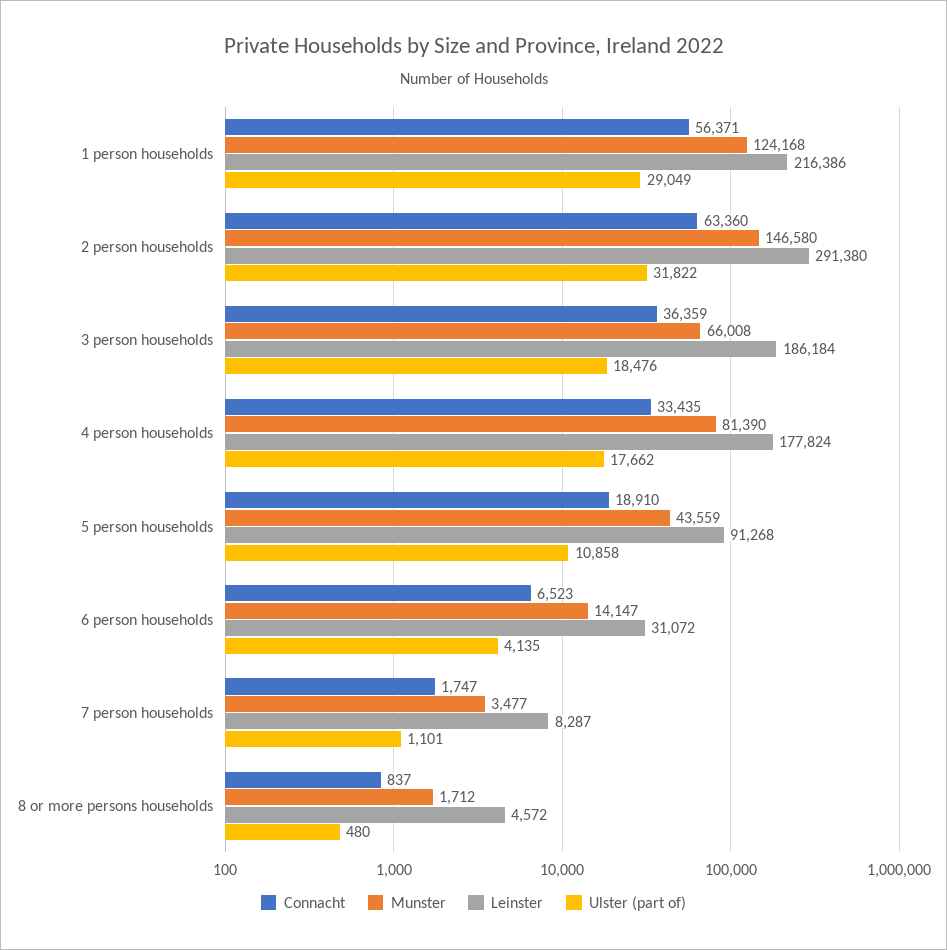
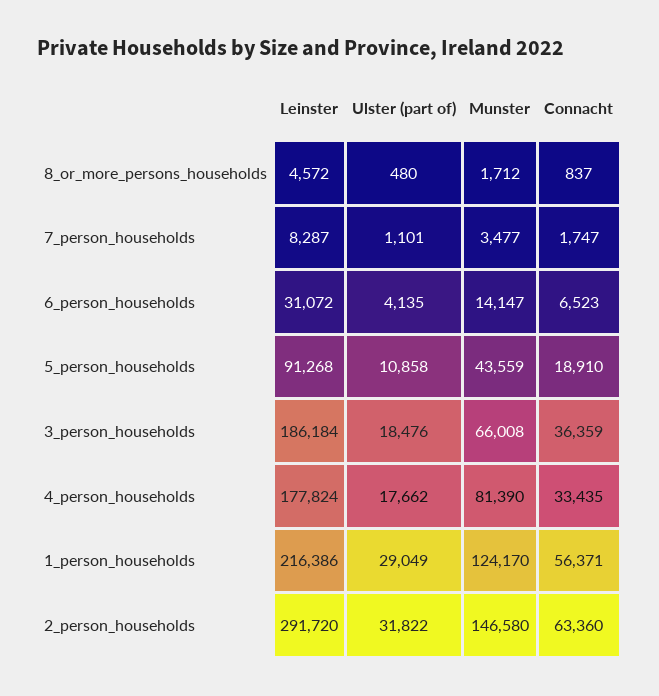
Munster, 1 person households: 124168 -> 124170
Leinster, 2 person households: 291380 -> 291720

